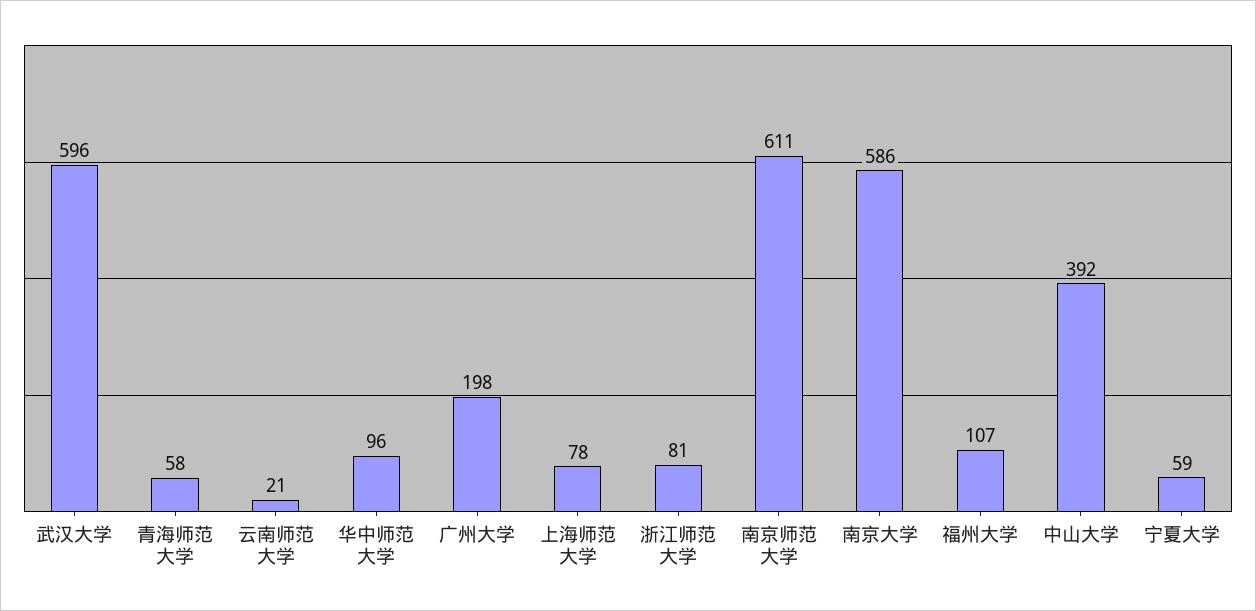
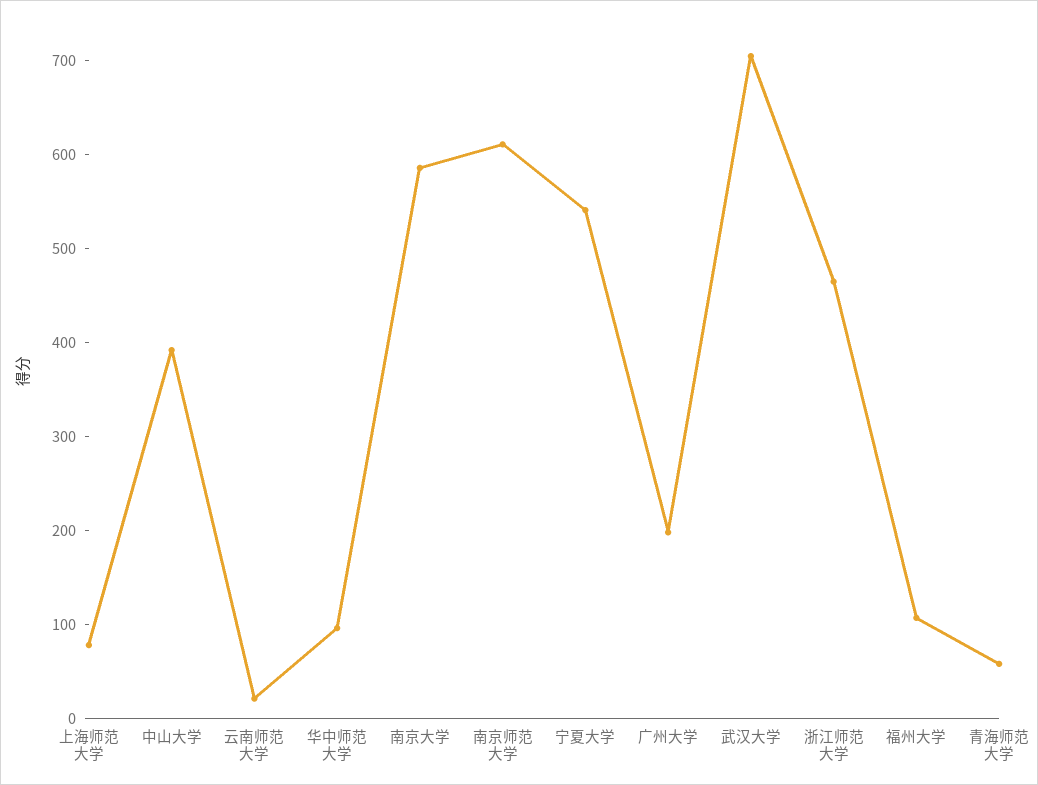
武汉大学: 596 -> 700
浙江师范大学: 81 -> 460
宁夏大学: 59 -> 540

